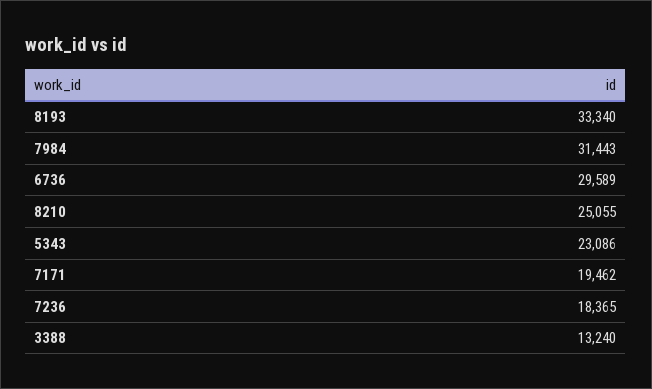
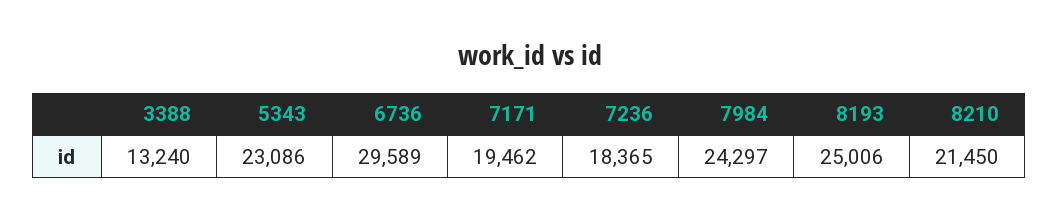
8193: 33340 -> 25006
7984: 31443 -> 24297
8210: 25055 -> 21450

